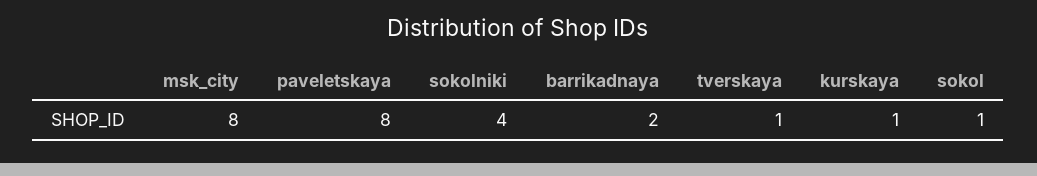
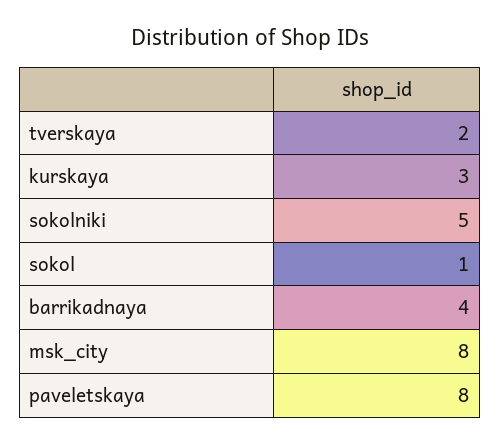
sokolniki: 4 -> 5
barrikadnaya: 2 -> 4
tverskaya: 1 -> 2
kurskaya: 1 -> 3

